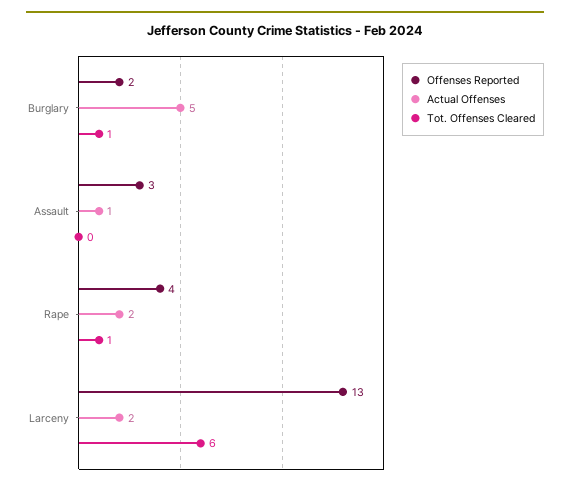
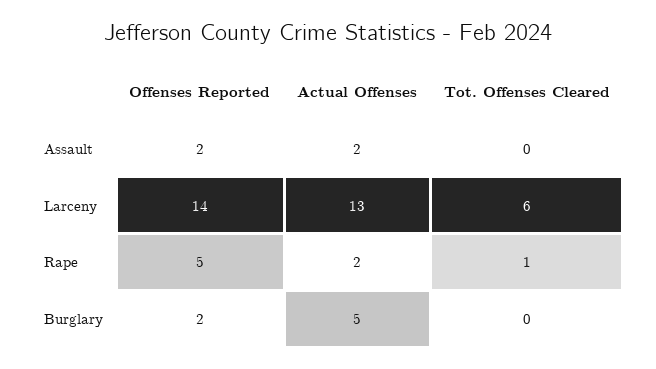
Tot. Offenses Cleared, Burglary: 1 -> 0
Offenses Reported, Assault: 3 -> 2
Actual Offenses, Assault: 1 -> 2
Offenses Reported, Rape: 4 -> 5
Offenses Reported, Larceny: 13 -> 14
Actual Offenses, Larceny: 2 -> 13

